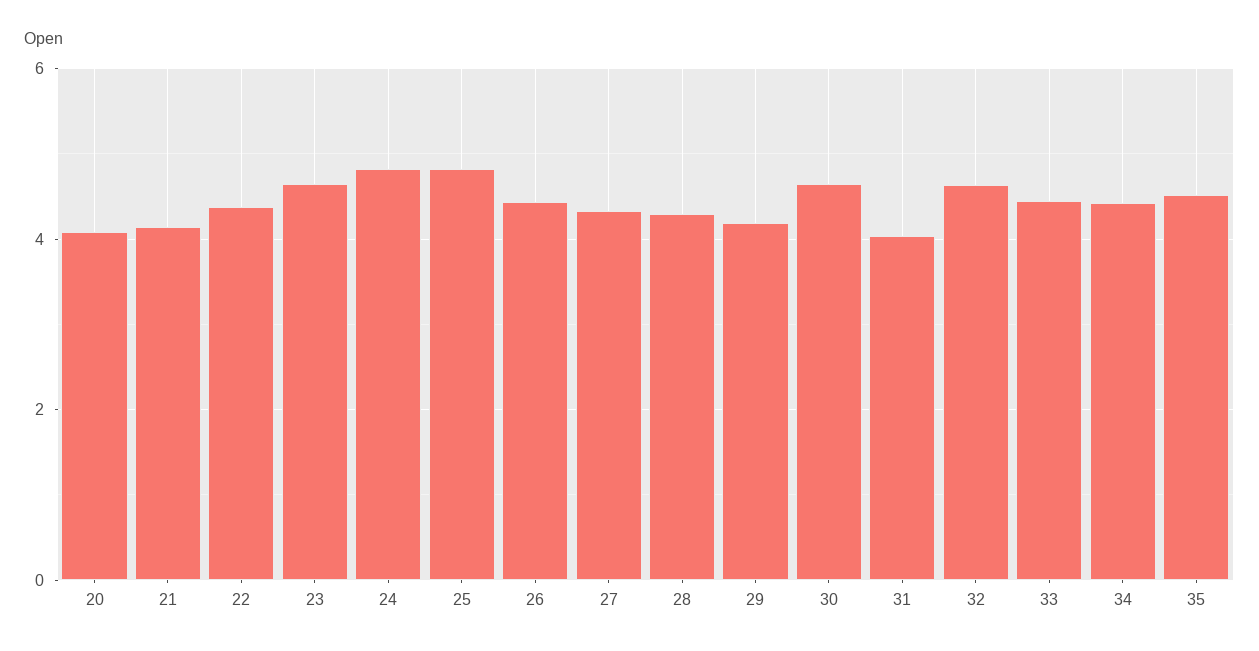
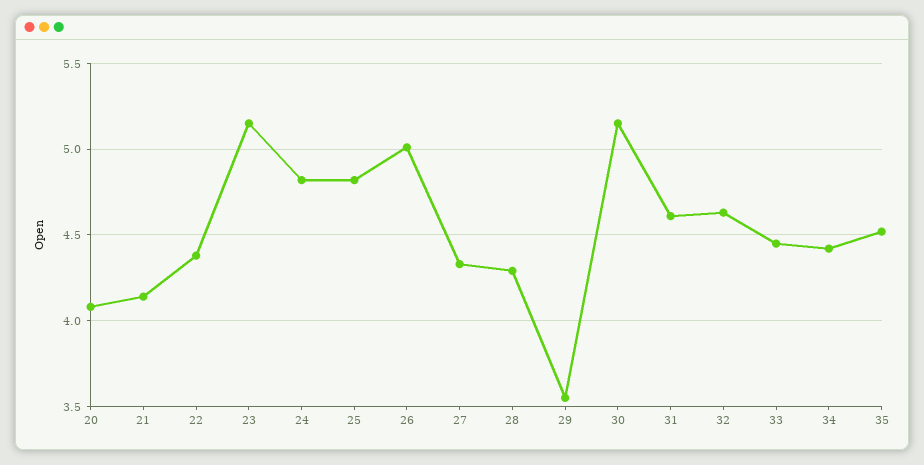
23: 4.6 -> 5.15
26: 4.4 -> 5
29: 4.2 -> 3.55
30: 4.6 -> 5.15
31: 4 -> 4.6

